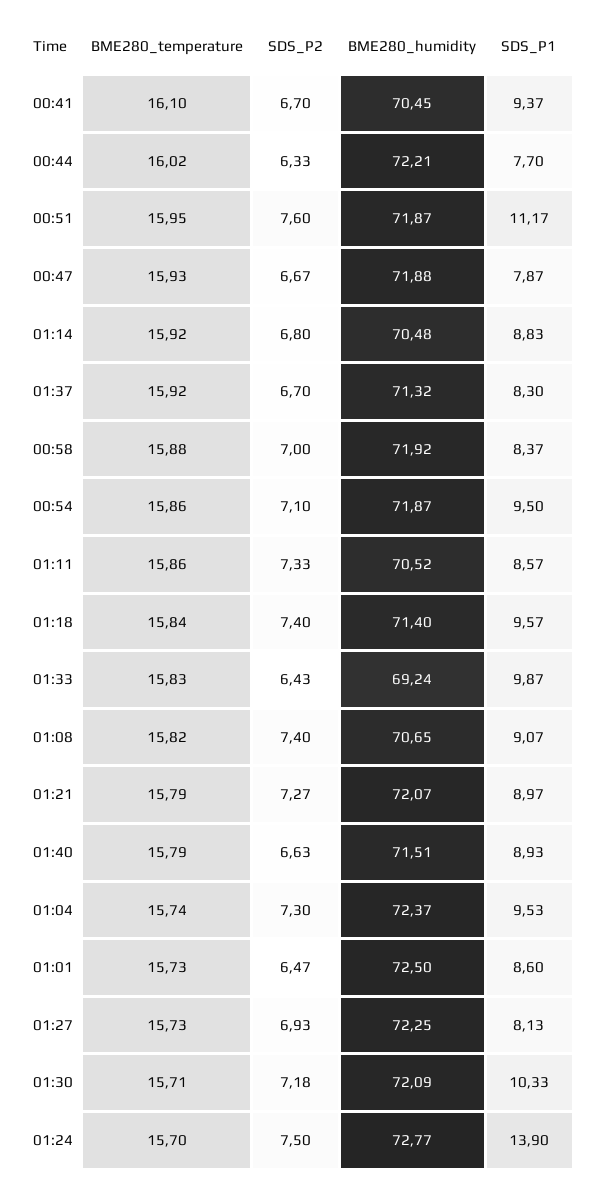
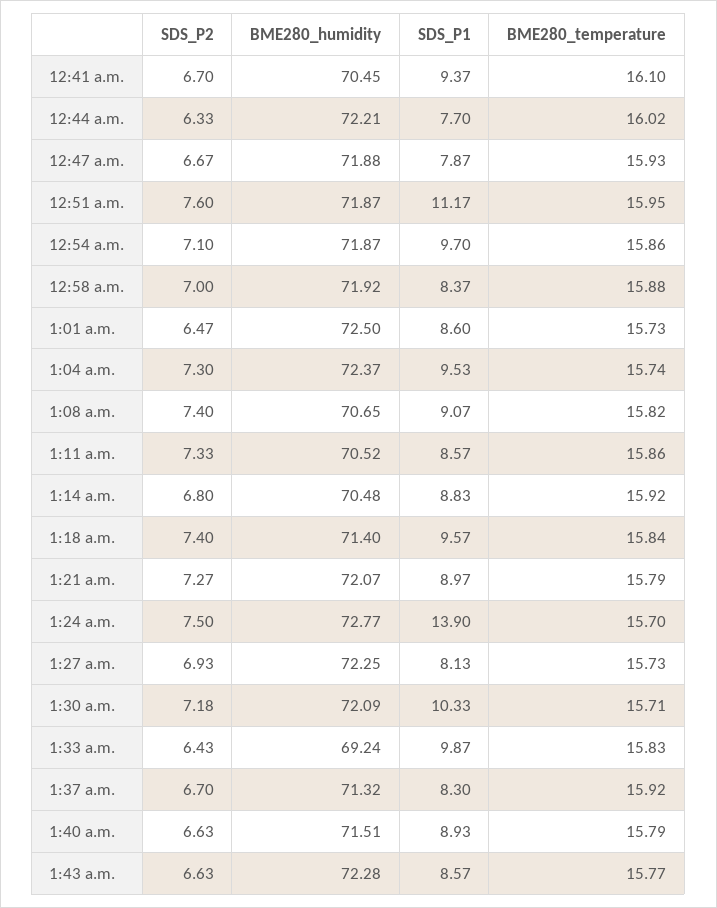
SDS_P1, 00:54: 9.5 -> 9.7
SDS_P2, 1:43 a.m.: none -> 6.63
BME280_humidity, 1:43 a.m.: none -> 72.28
SDS_P1, 1:43 a.m.: none -> 8.57
BME280_temperature, 1:43 a.m.: none -> 15.77

